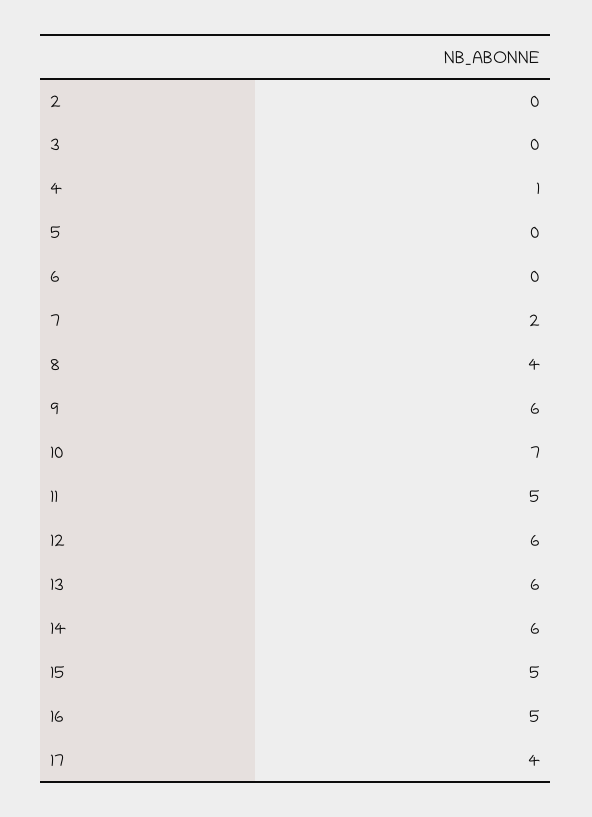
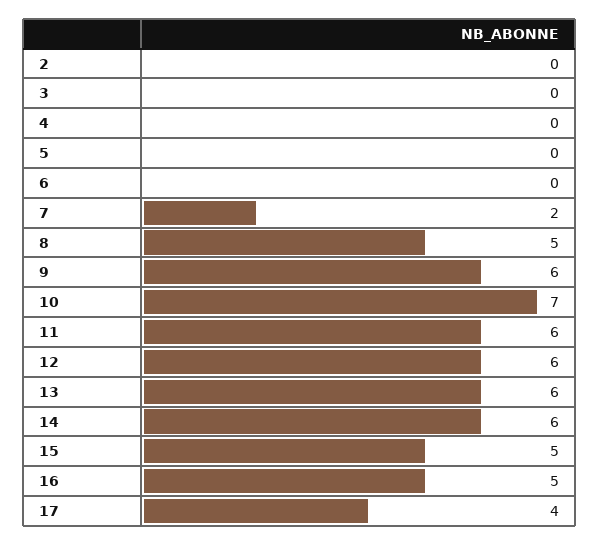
4: 1 -> 0
8: 4 -> 5
11: 5 -> 6

